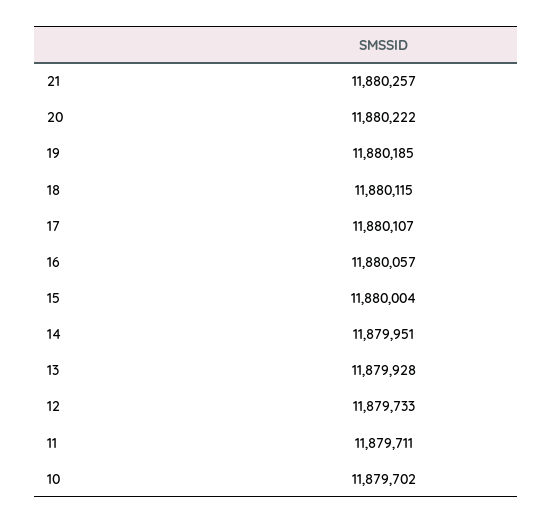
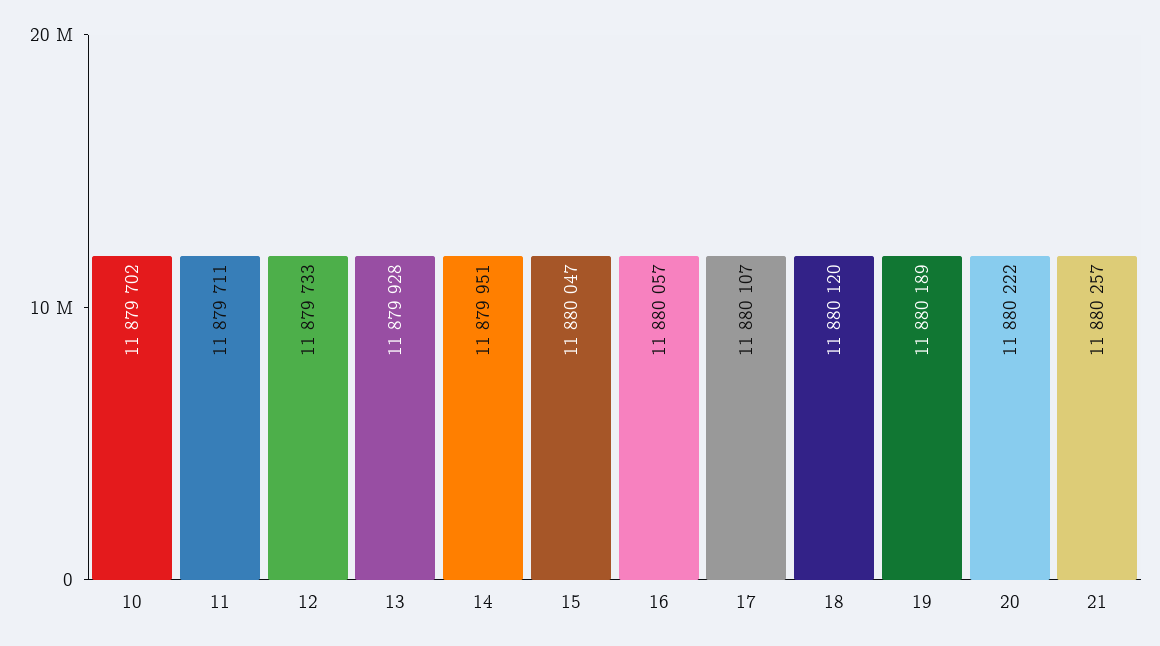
19: 11880185 -> 11880189
18: 11880115 -> 11880120
15: 11880004 -> 11880047

